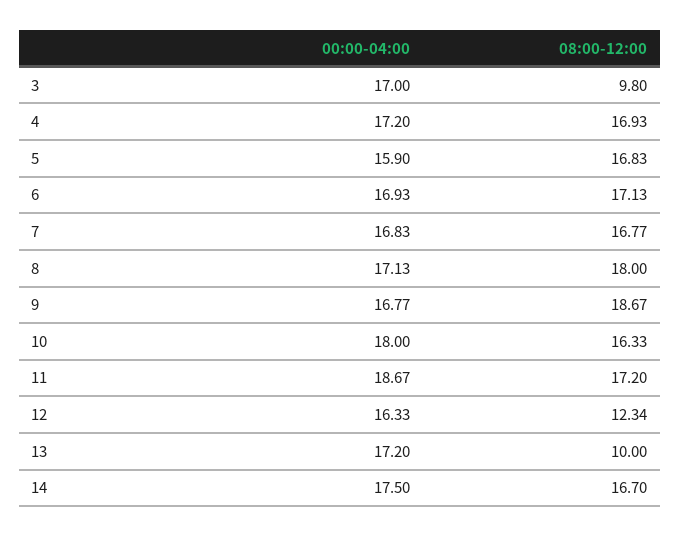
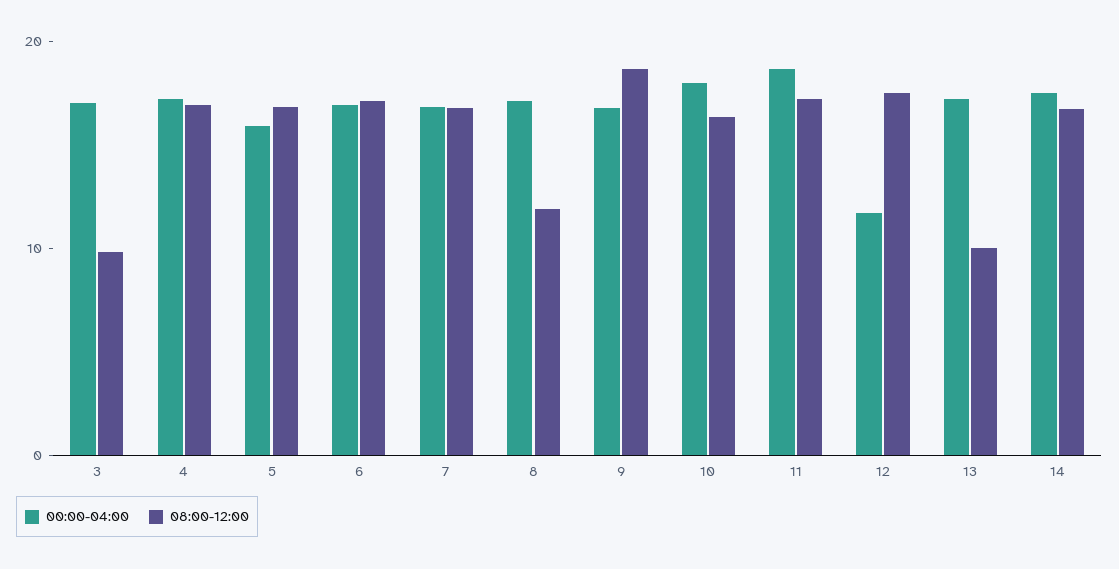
08:00-12:00, 8: 18 -> 12
00:00-04:00, 12: 16.33 -> 12
08:00-12:00, 12: 12.34 -> 18

